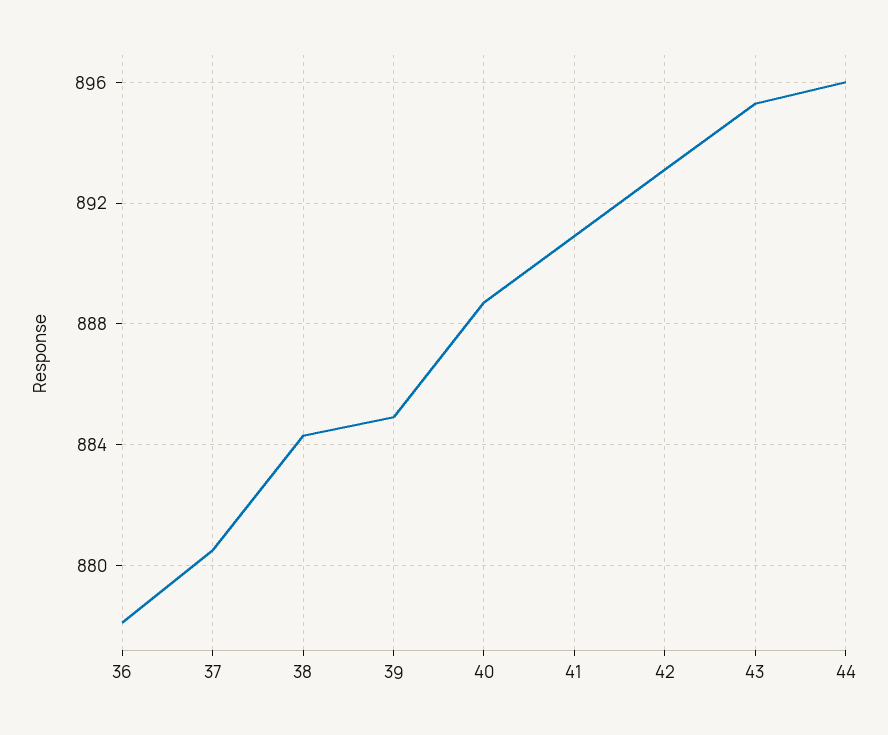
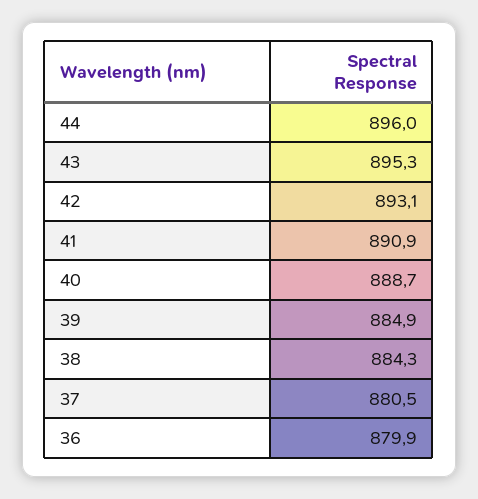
36: 878 -> 879.9

